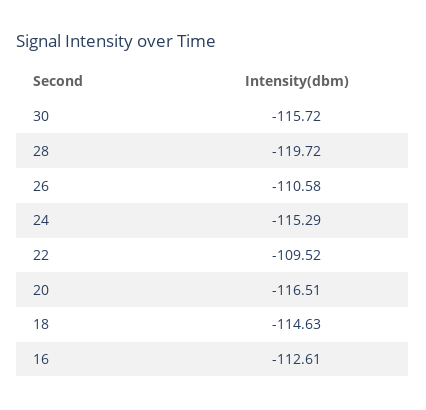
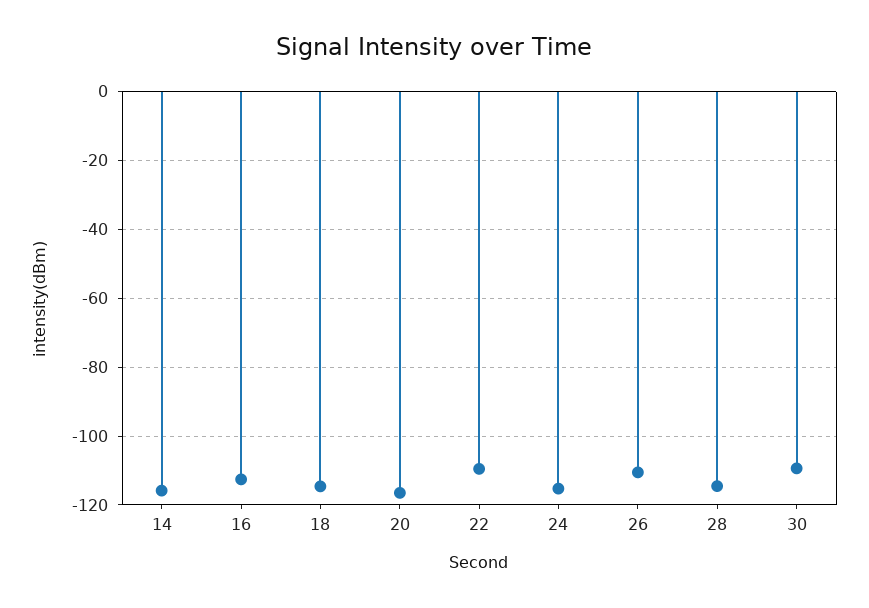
30: -115.72 -> -110
28: -119.72 -> -114
14: none -> -116

